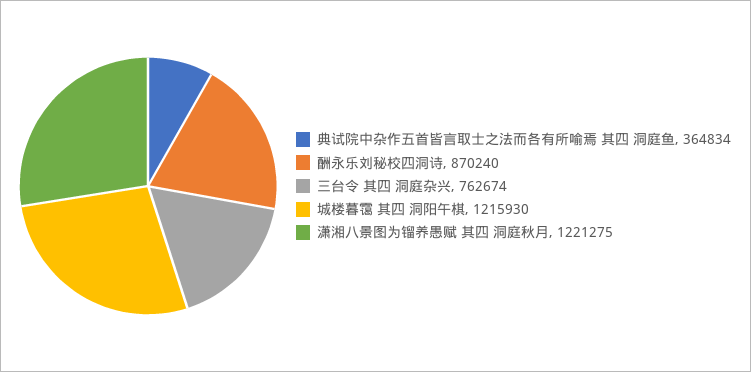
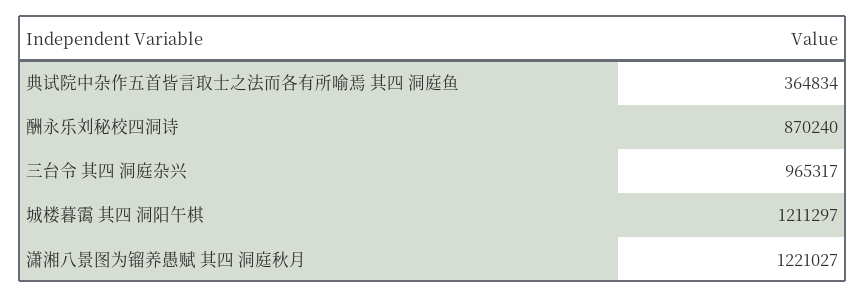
三台令 其四 洞庭杂兴: 762674 -> 965317
城楼暮霭 其四 洞阳午棋: 1215930 -> 1211297
潇湘八景图为镏养愚赋 其四 洞庭秋月: 1221275 -> 1221027

